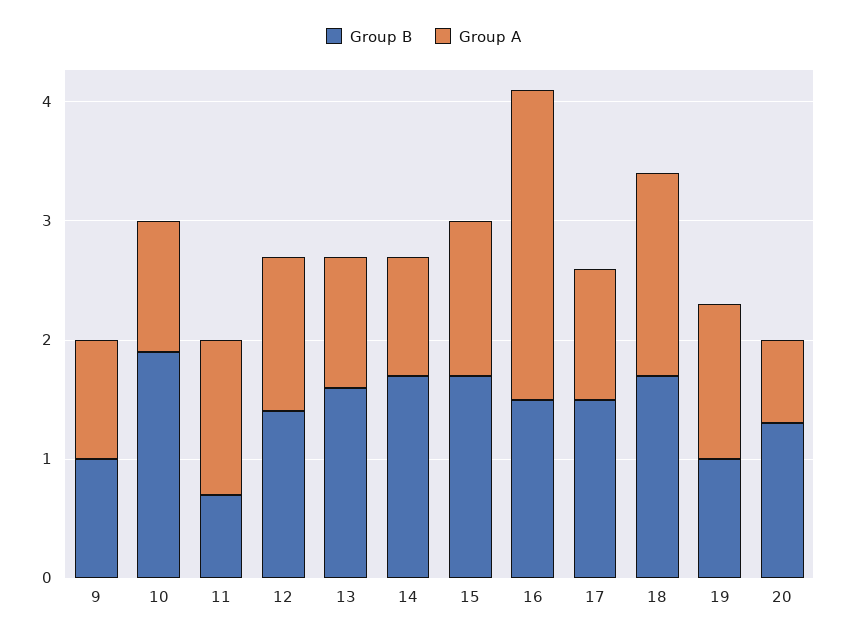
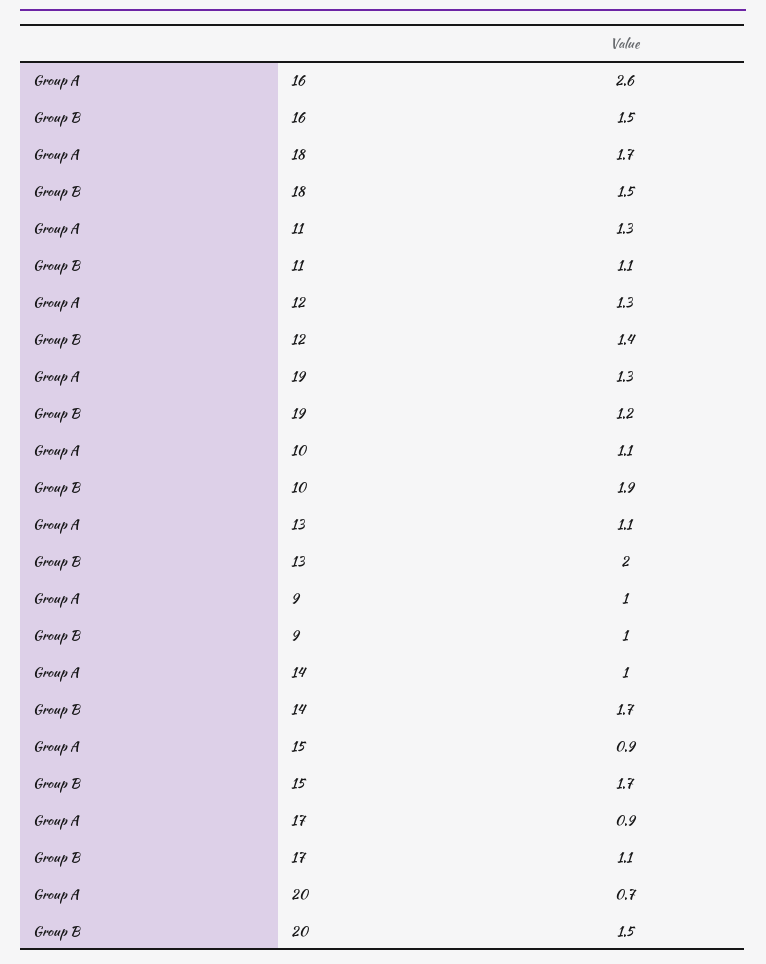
Group B, 11: 0.7 -> 1.1
Group B, 13: 1.6 -> 2
Group A, 15: 1.3 -> 0.9
Group B, 17: 1.5 -> 1.1
Group A, 17: 1.1 -> 0.9
Group B, 18: 1.7 -> 1.5
Group B, 19: 1 -> 1.2
Group B, 20: 1.3 -> 1.5

